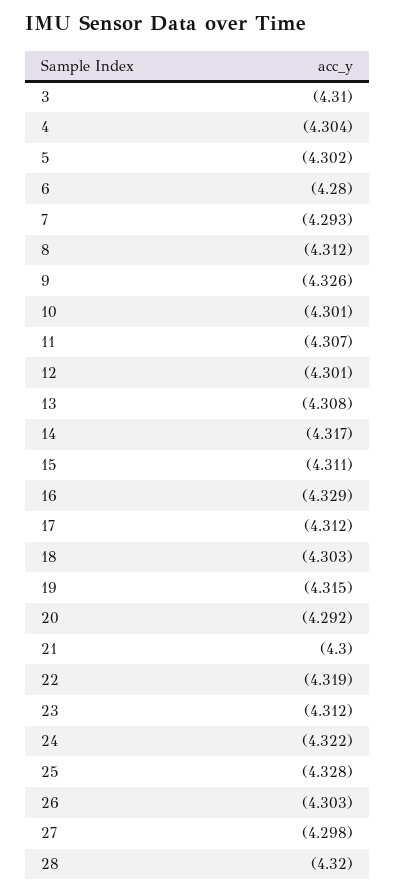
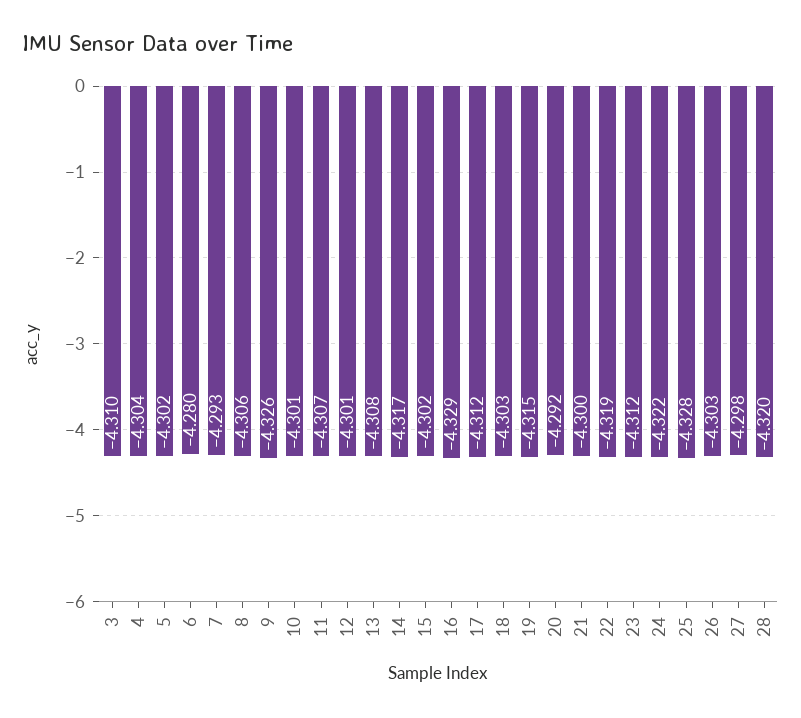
8: -4.312 -> -4.306
15: -4.311 -> -4.302

